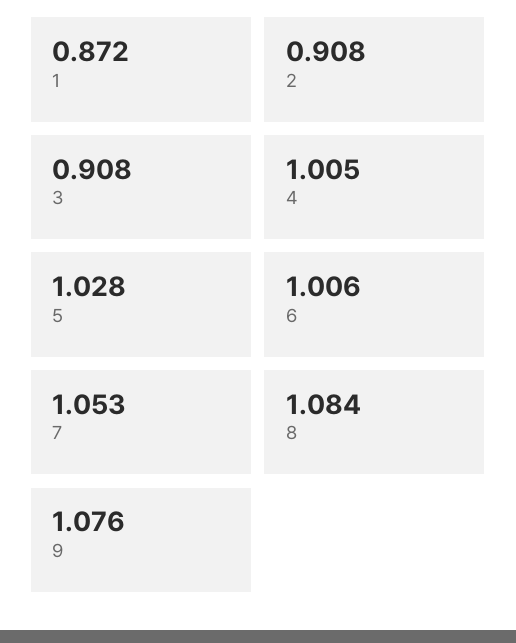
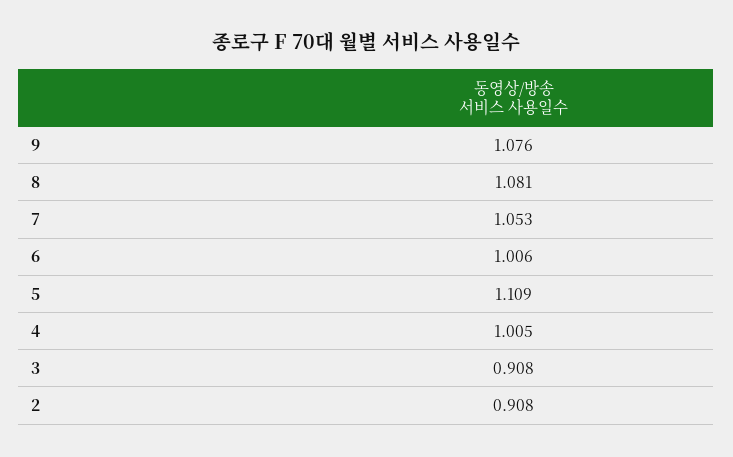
1: 0.872 -> none
5: 1.028 -> 1.109
8: 1.084 -> 1.081

